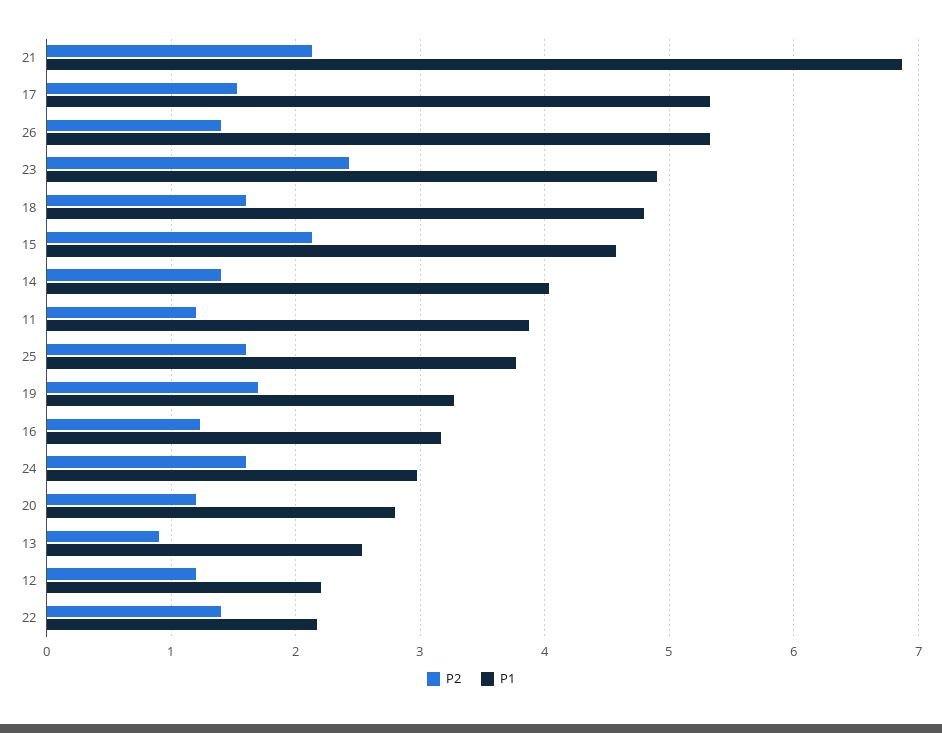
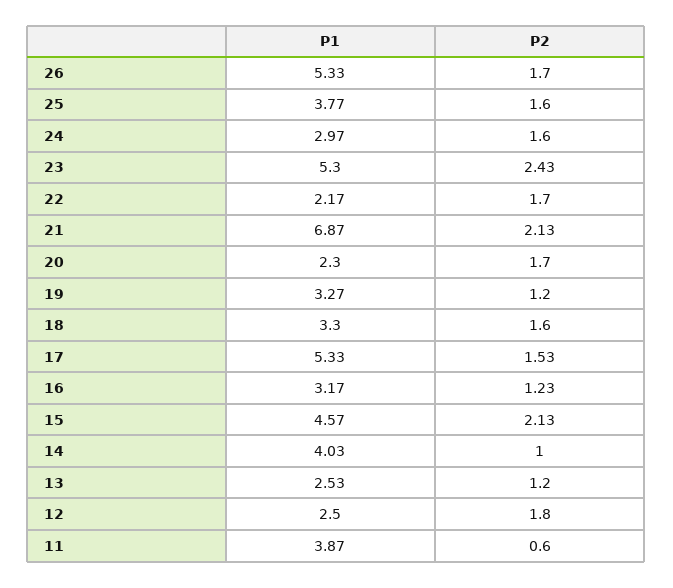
P2, 26: 1.4 -> 1.7
P1, 23: 4.9 -> 5.3
P1, 18: 4.8 -> 3.3
P2, 14: 1.4 -> 1
P2, 11: 1.2 -> 0.6
P2, 19: 1.7 -> 1.2
P2, 20: 1.2 -> 1.7
P1, 20: 2.8 -> 2.3
P2, 13: 0.9 -> 1.2
P2, 12: 1.2 -> 1.8
P1, 12: 2.2 -> 2.5
P2, 22: 1.4 -> 1.7

